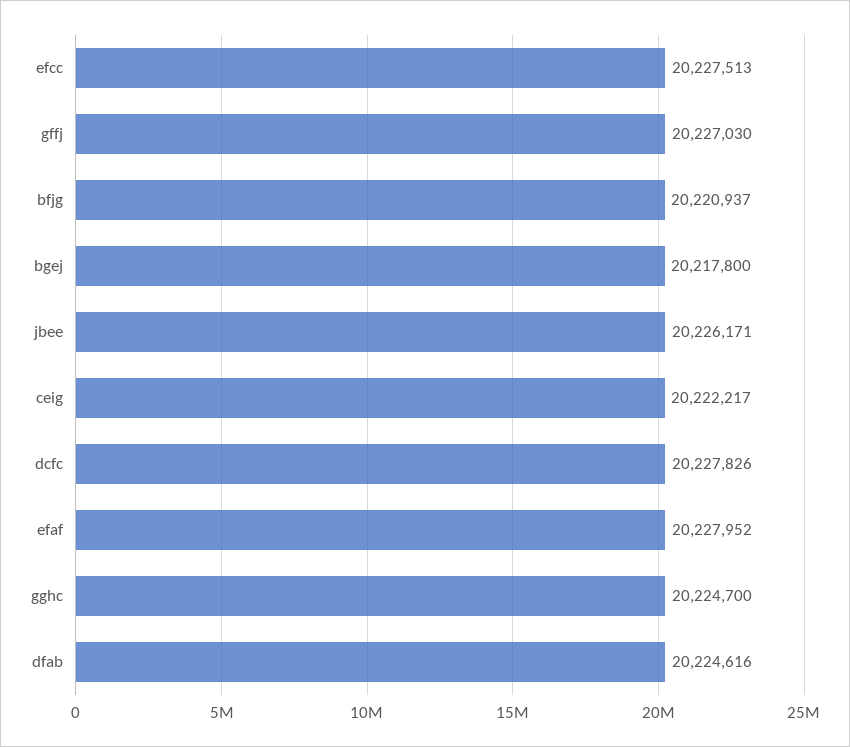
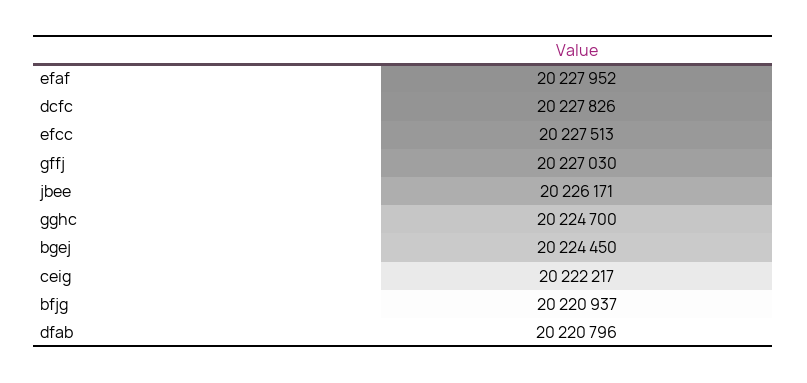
bgej: 20217800 -> 20224450
dfab: 20224616 -> 20220796

